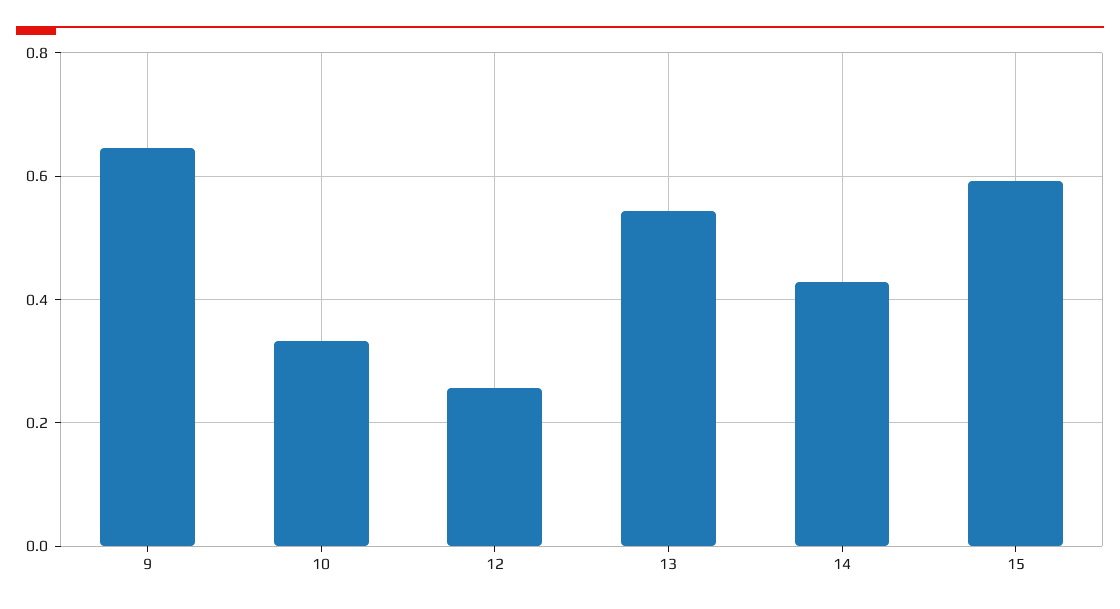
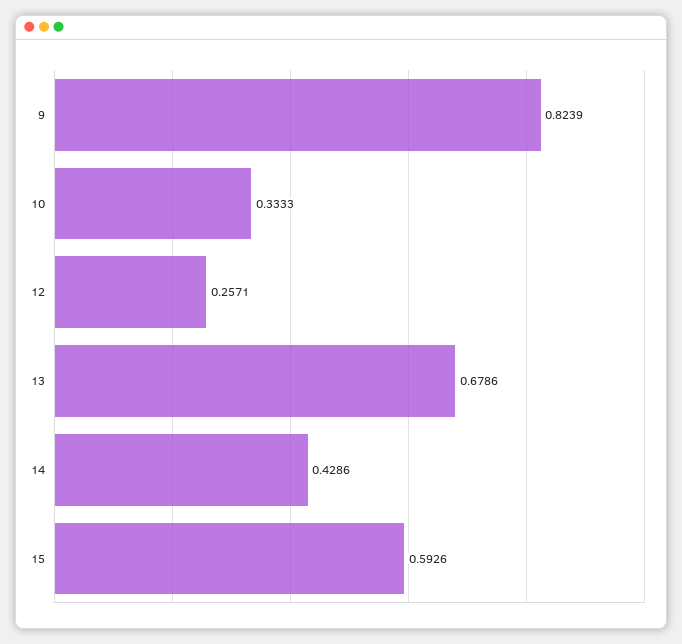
9: 0.64 -> 0.8239
13: 0.54 -> 0.6786

